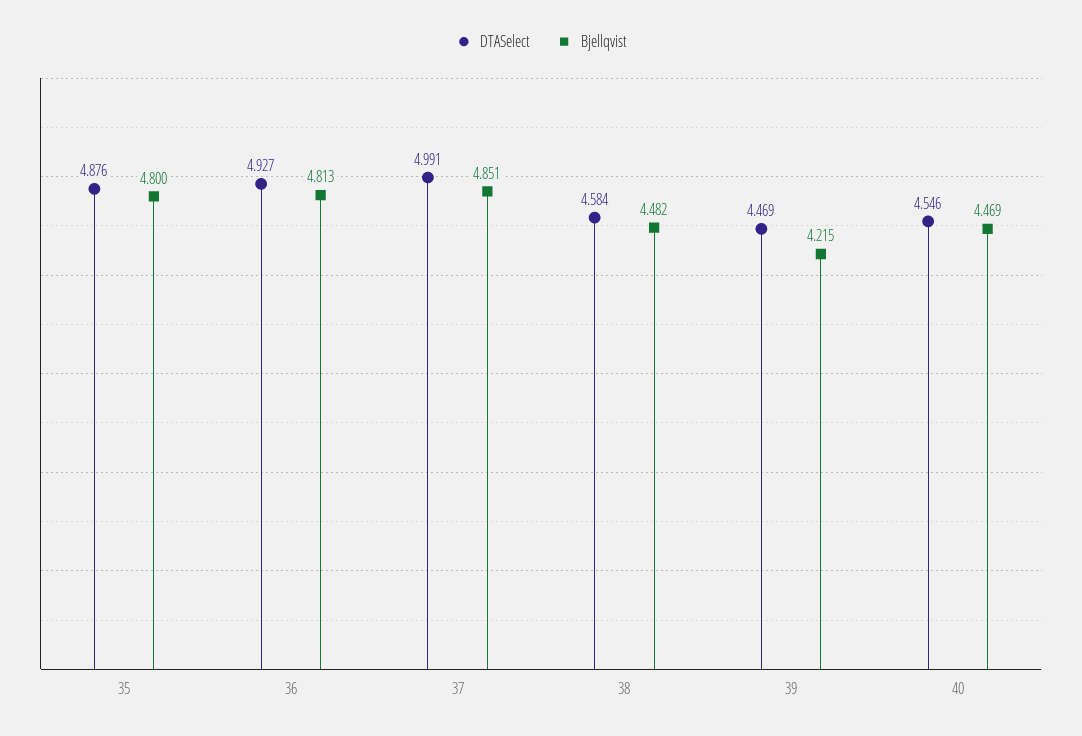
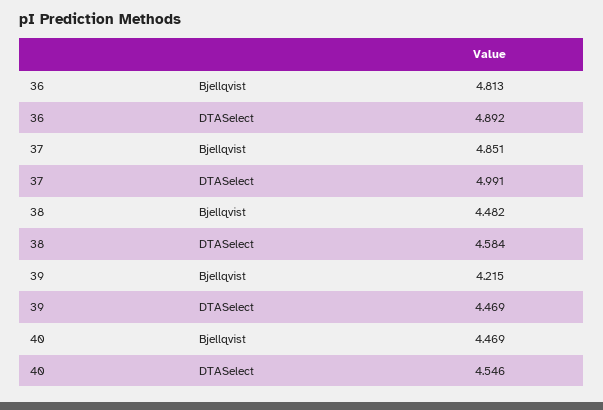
DTASelect, 35: 4.876 -> none
Bjellqvist, 35: 4.8 -> none
DTASelect, 36: 4.927 -> 4.892

